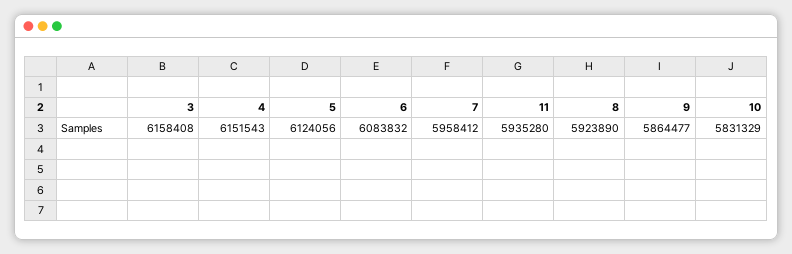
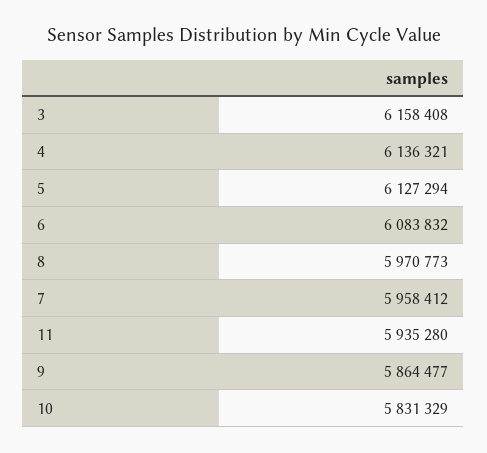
4: 6151543 -> 6136321
5: 6124056 -> 6127294
8: 5923890 -> 5970773

